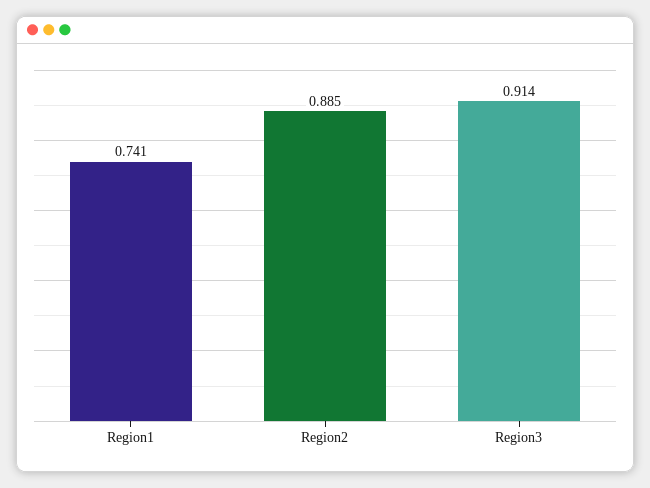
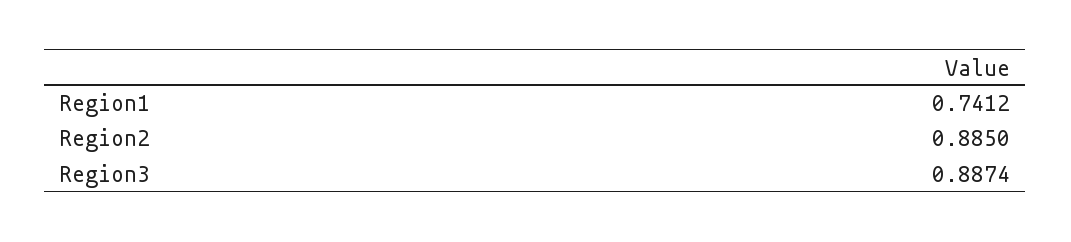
Region3: 0.914 -> 0.8874

